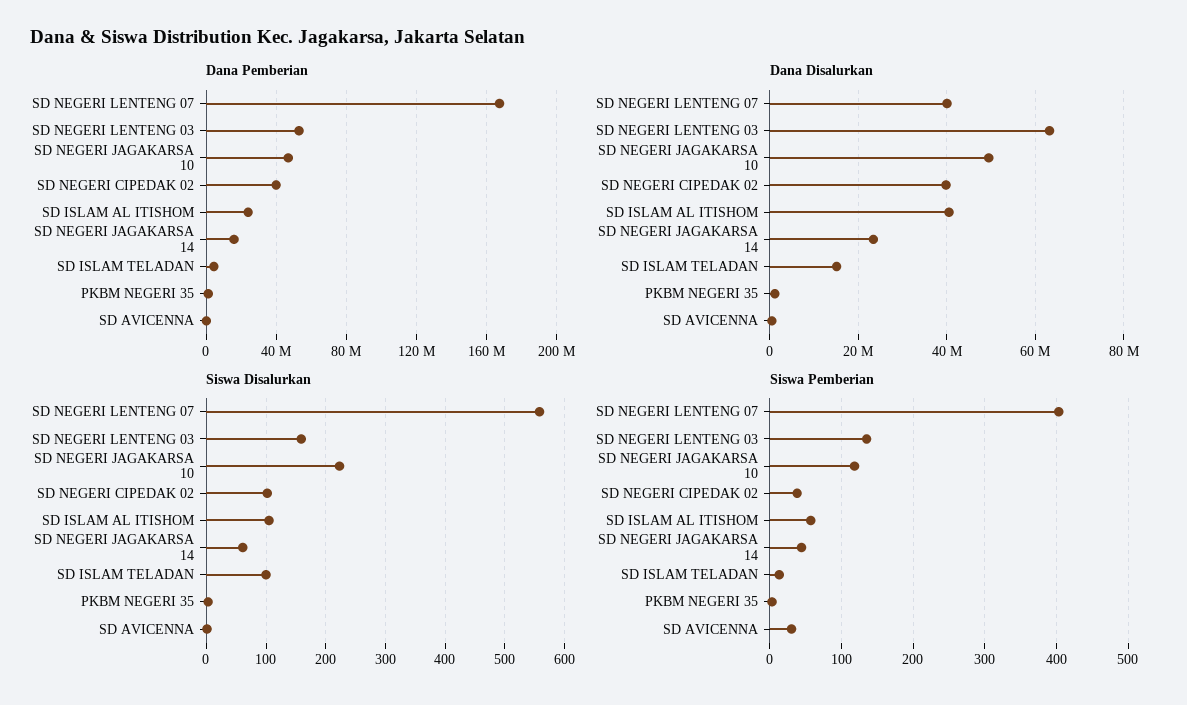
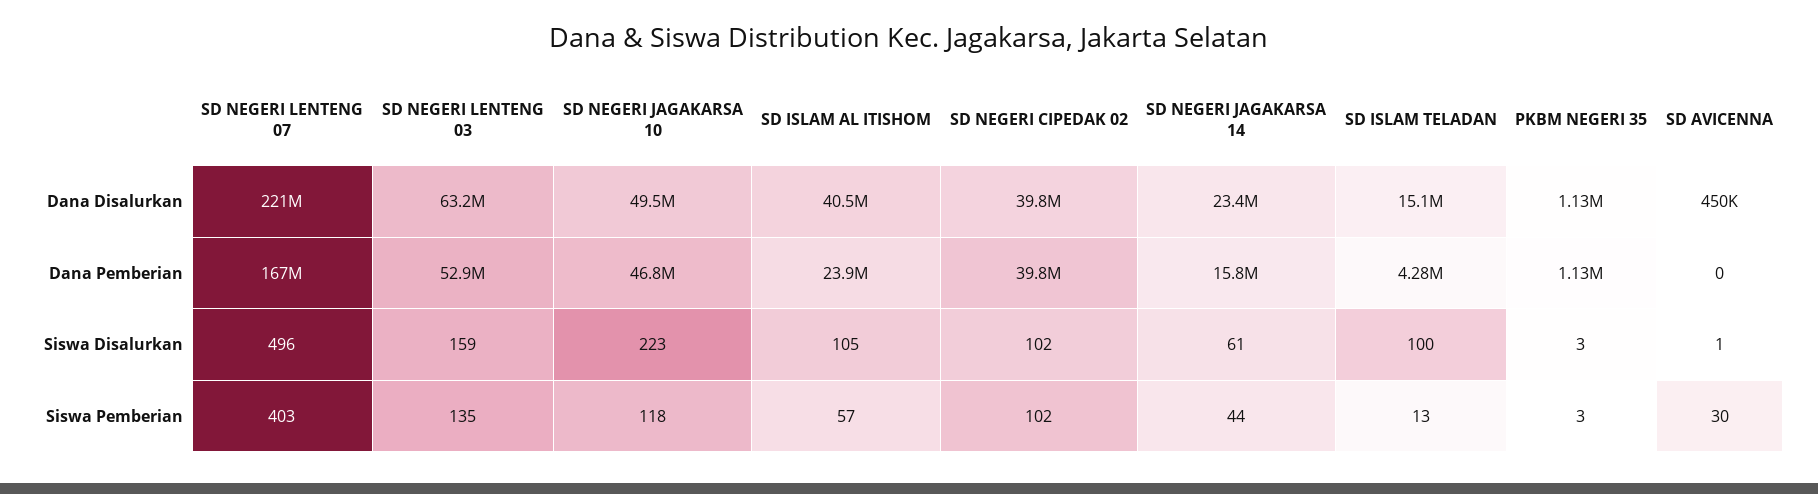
Dana Disalurkan, SD NEGERI LENTENG 07: 40000000 -> 221000000
Siswa Disalurkan, SD NEGERI LENTENG 07: 560 -> 496
Siswa Pemberian, SD NEGERI CIPEDAK 02: 40 -> 102

